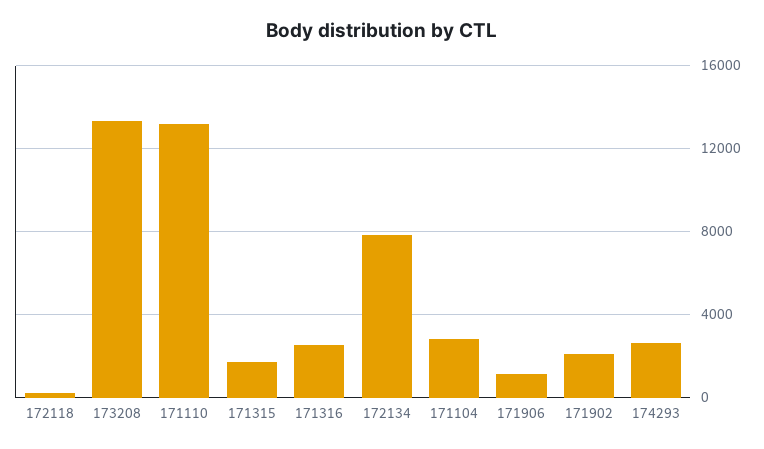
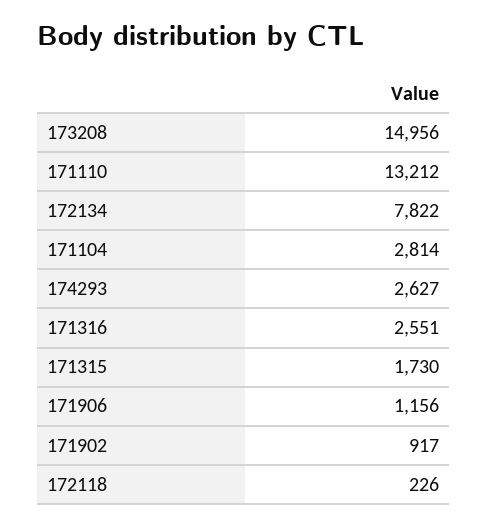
173208: 13500 -> 14956
171902: 2000 -> 917

